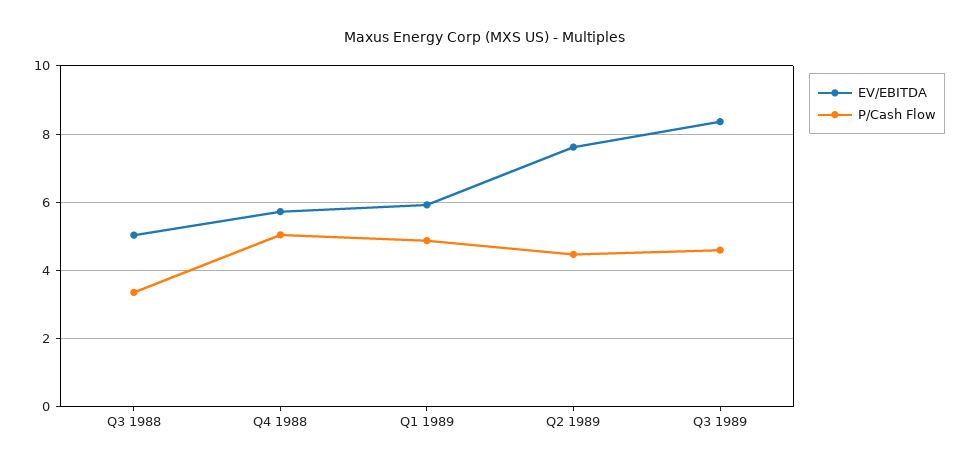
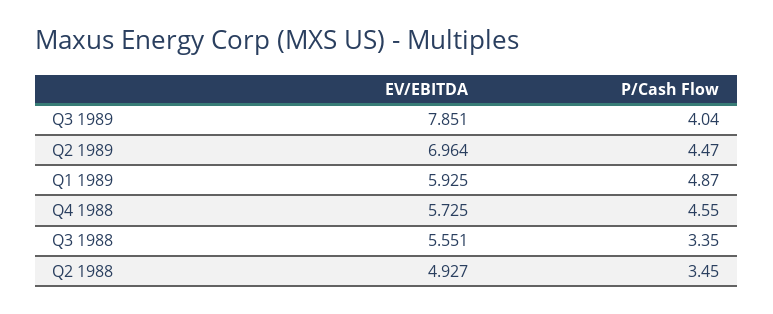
EV/EBITDA, Q3 1988: 5 -> 5.551
P/Cash Flow, Q4 1988: 5 -> 4.55
EV/EBITDA, Q2 1989: 7.6 -> 6.964
EV/EBITDA, Q3 1989: 8.4 -> 7.851
P/Cash Flow, Q3 1989: 4.6 -> 4.04
EV/EBITDA, Q2 1988: none -> 4.927
P/Cash Flow, Q2 1988: none -> 3.45

